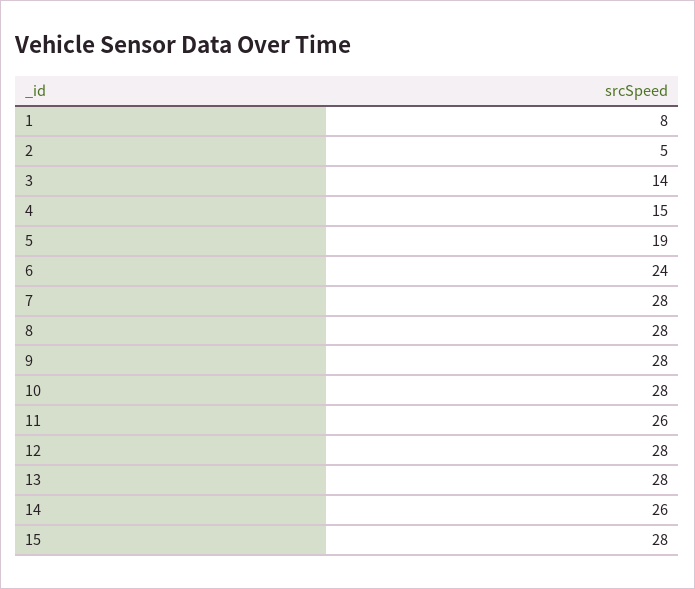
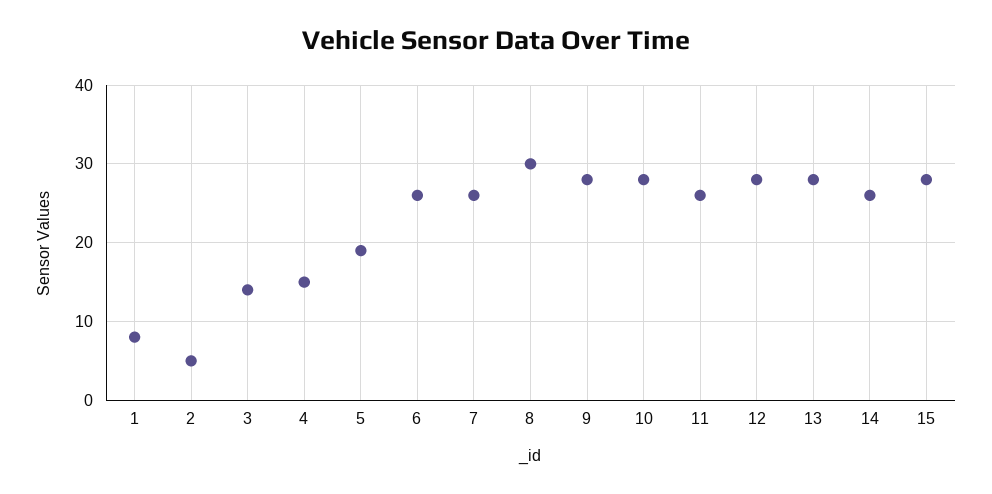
6: 24 -> 26
7: 28 -> 26
8: 28 -> 30

